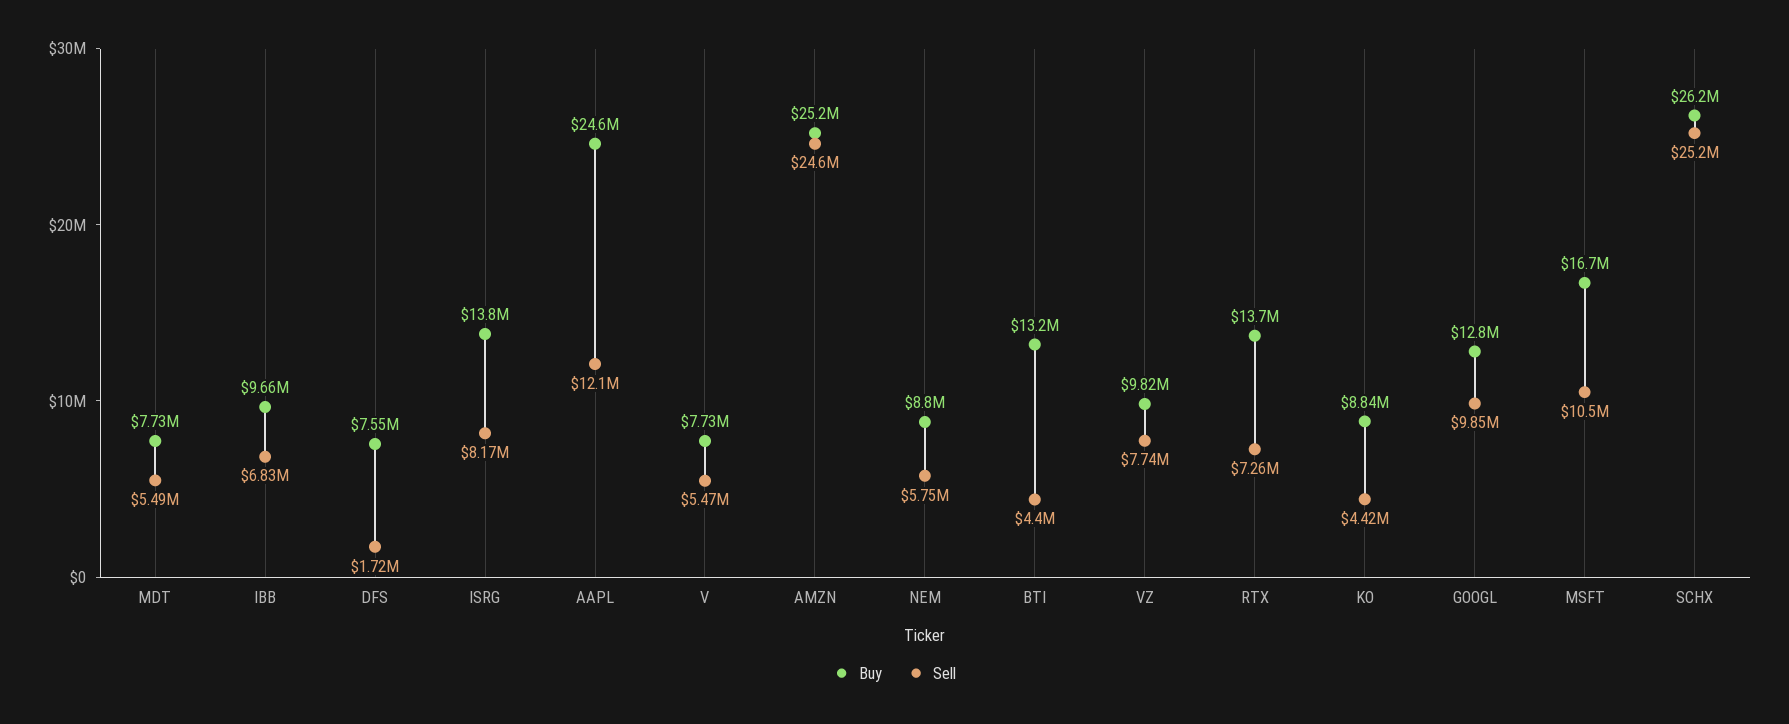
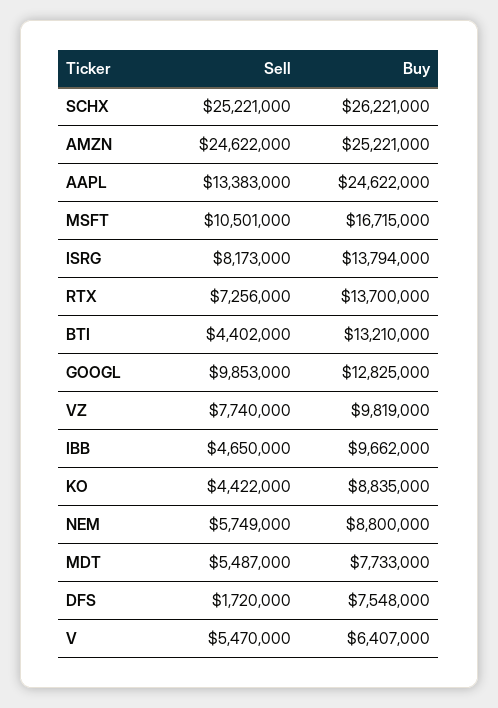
Sell, IBB: 6830000 -> 4650000
Sell, AAPL: 12100000 -> 13383000
Buy, V: 7730000 -> 6407000

